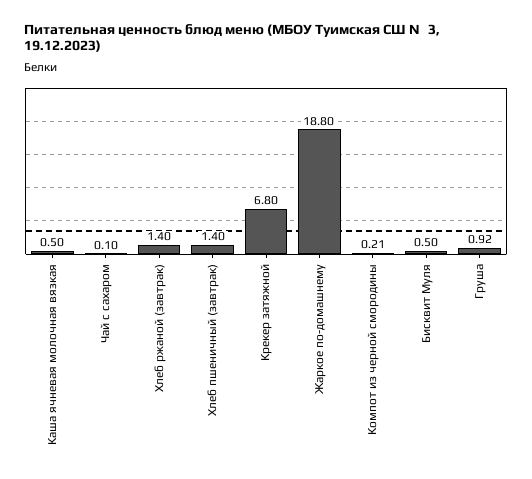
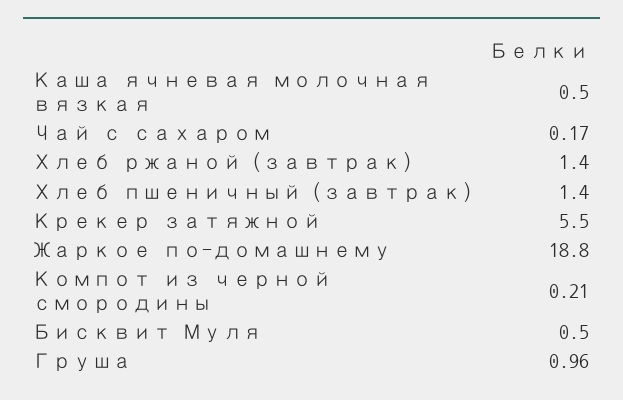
Чай с сахаром: 0.1 -> 0.17
Крекер затяжной: 6.8 -> 5.5
Груша: 0.92 -> 0.96

